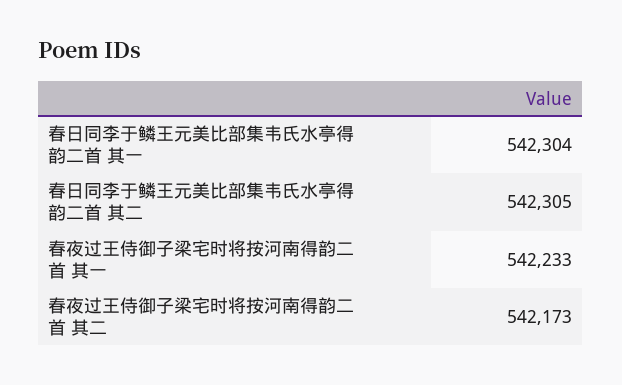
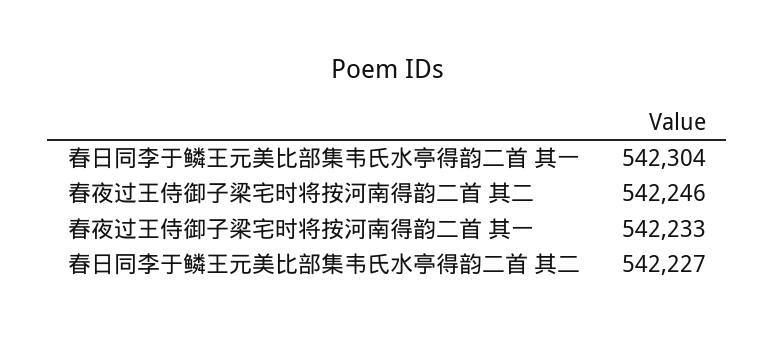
春日同李于鳞王元美比部集韦氏水亭得韵二首 其二: 542305 -> 542227
春夜过王侍御子梁宅时将按河南得韵二首 其二: 542173 -> 542246

